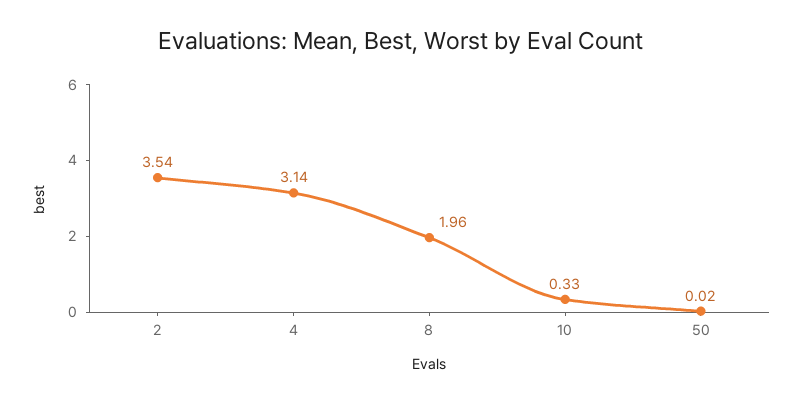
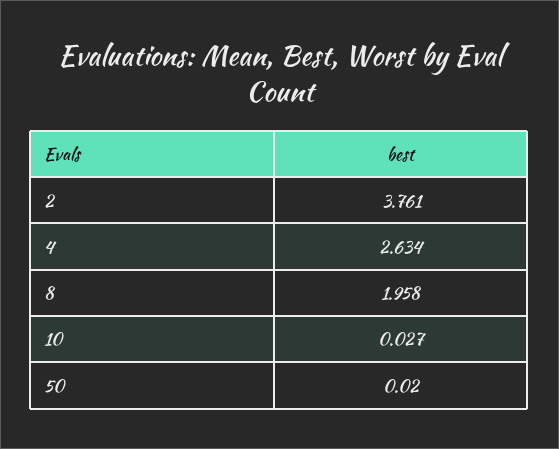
2: 3.54 -> 3.761
4: 3.14 -> 2.634
10: 0.33 -> 0.027

